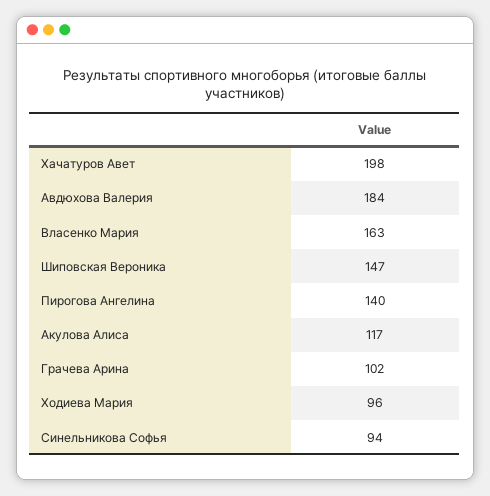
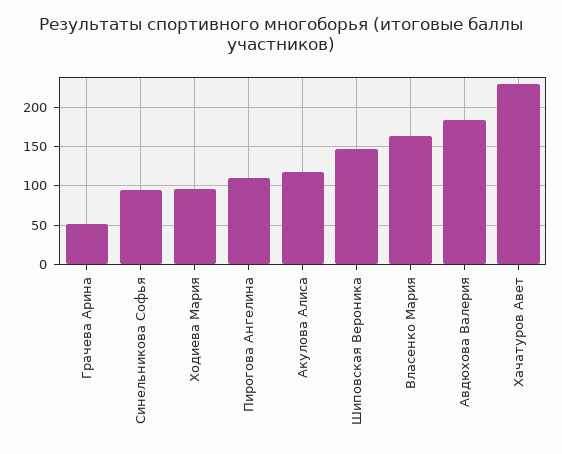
Хачатуров Авет: 198 -> 230
Пирогова Ангелина: 140 -> 110
Грачева Арина: 102 -> 50

